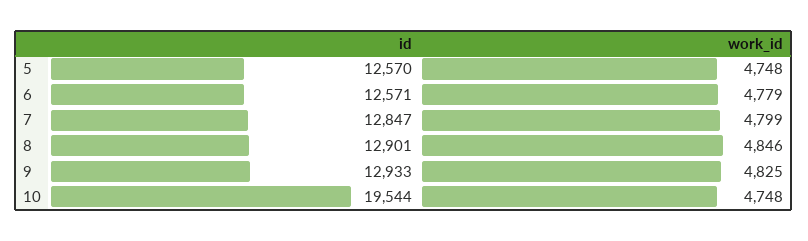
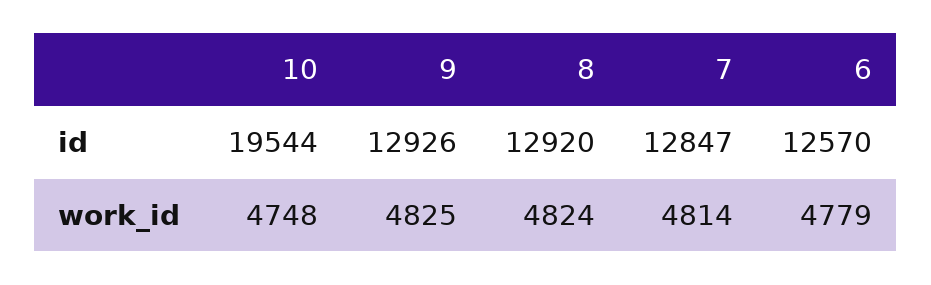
id, 5: 12570 -> none
work_id, 5: 4748 -> none
id, 6: 12571 -> 12570
work_id, 7: 4799 -> 4814
id, 8: 12901 -> 12920
work_id, 8: 4846 -> 4824
id, 9: 12933 -> 12926

